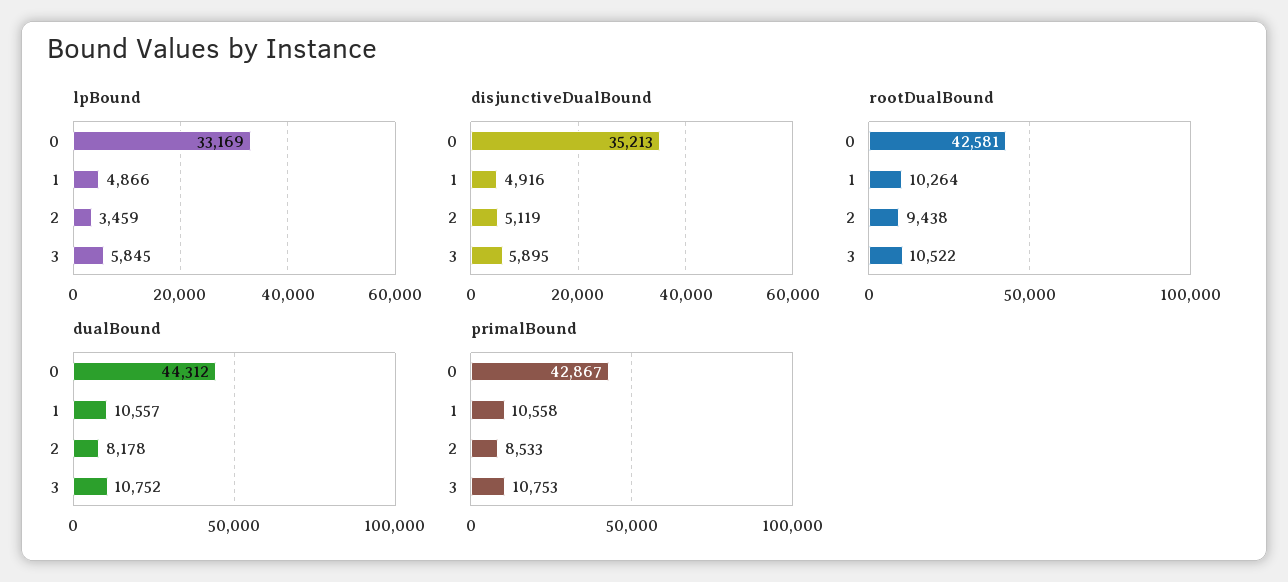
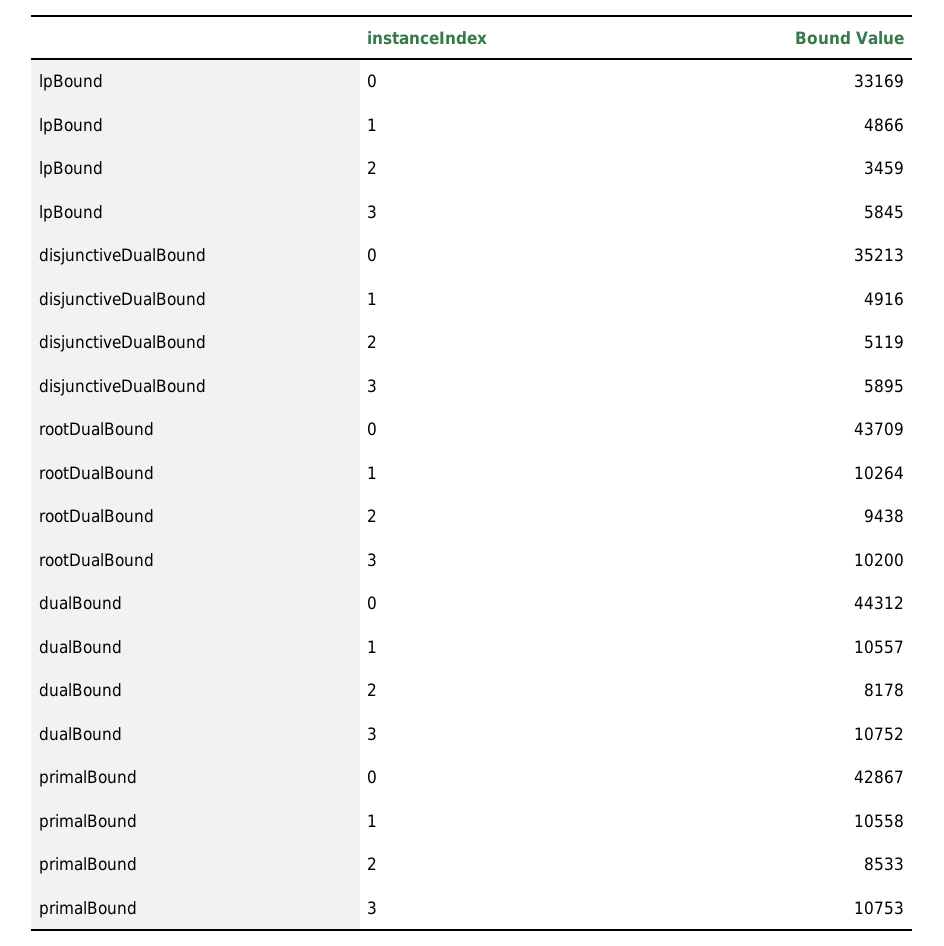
rootDualBound, 0: 42581 -> 43709
rootDualBound, 3: 10522 -> 10200

